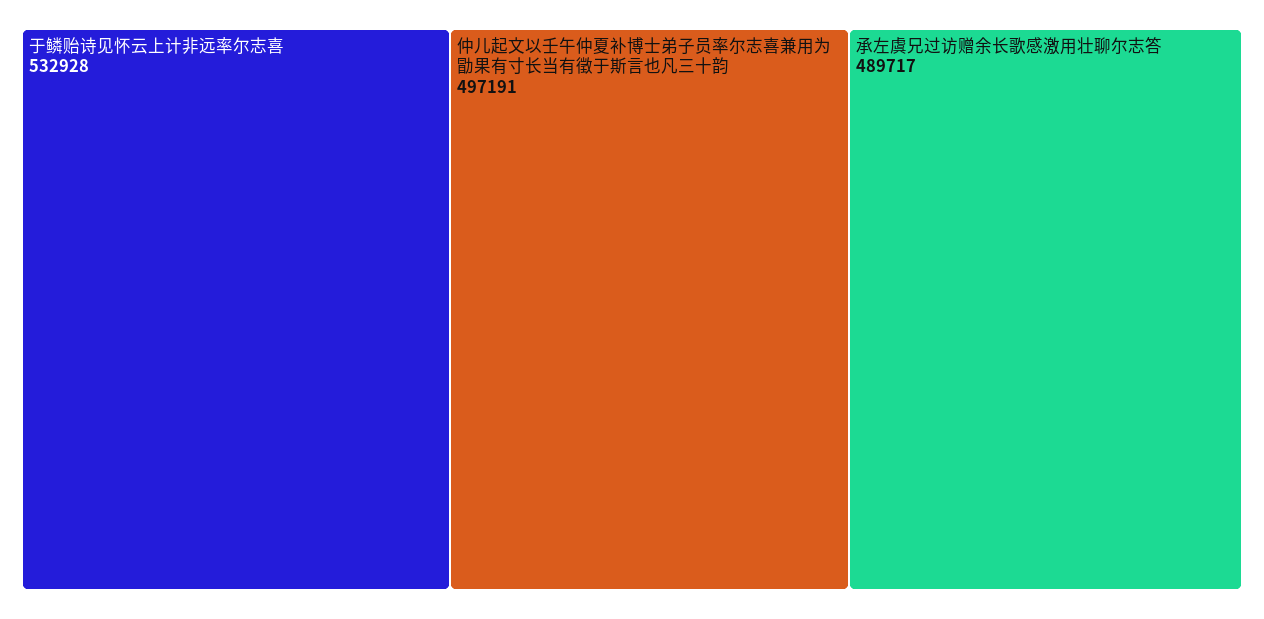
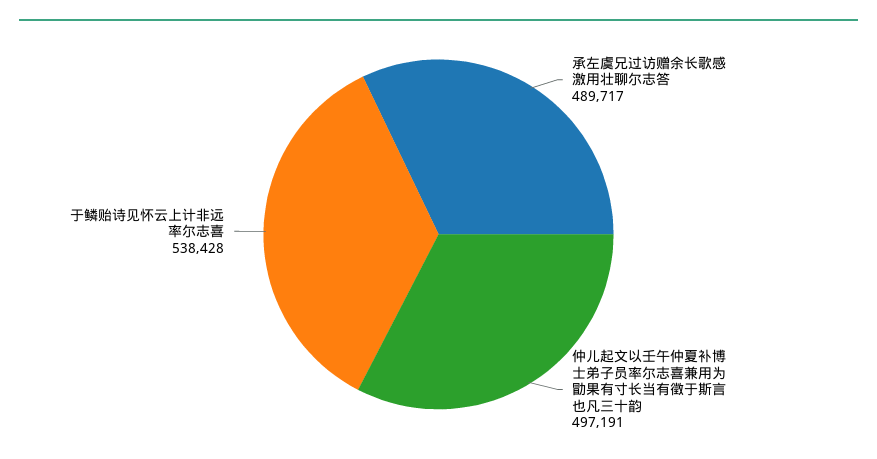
于鳞贻诗见怀云上计非远率尔志喜: 532928 -> 538428

